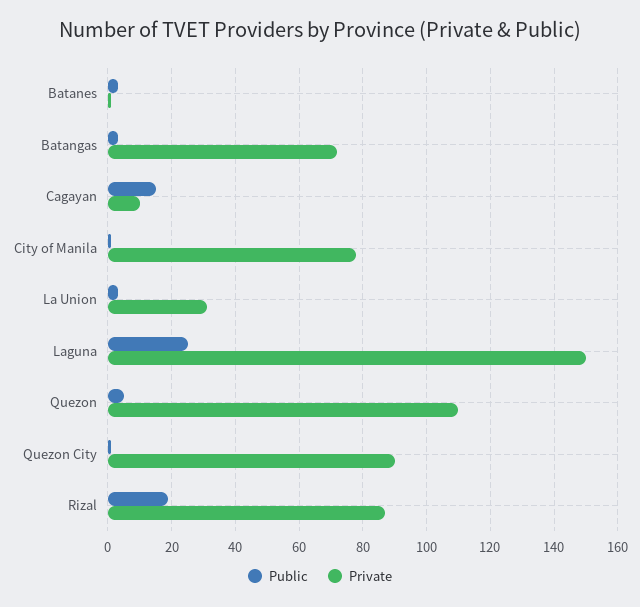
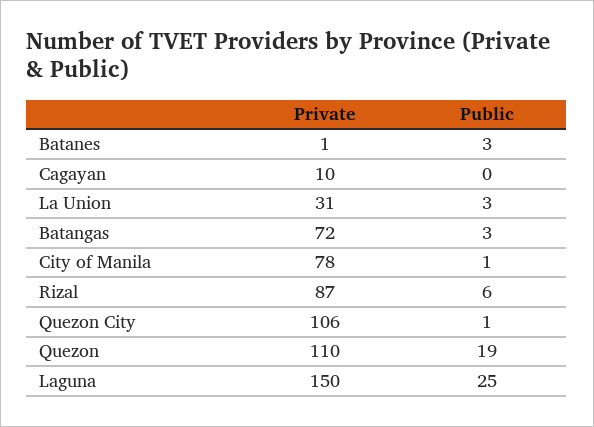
Public, Cagayan: 15 -> 0
Public, Quezon: 5 -> 19
Private, Quezon City: 90 -> 106
Public, Rizal: 20 -> 6

